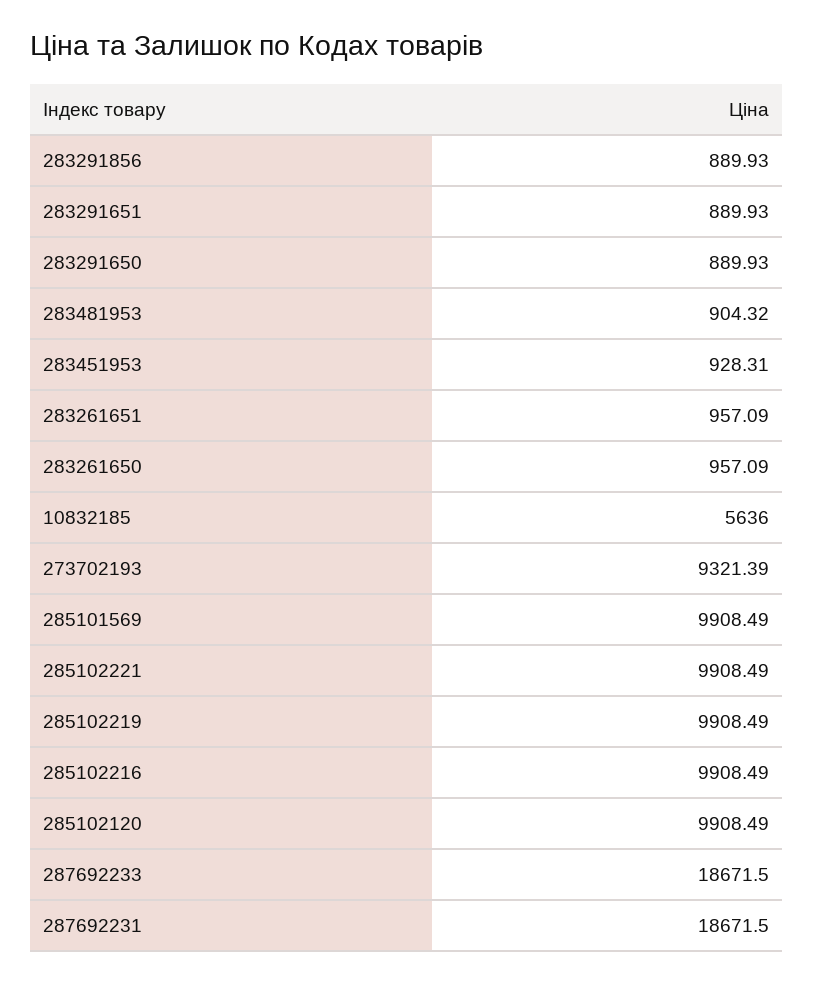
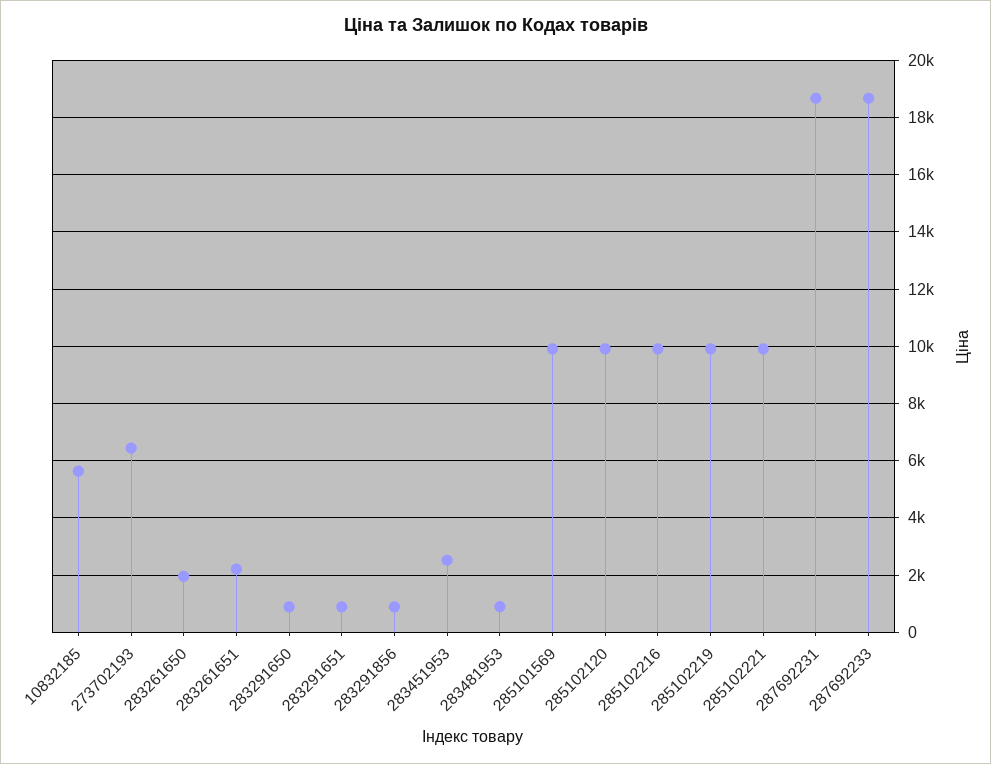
283451953: 928.31 -> 2500
283261651: 957.09 -> 2250
283261650: 957.09 -> 2000
273702193: 9321.39 -> 6500

